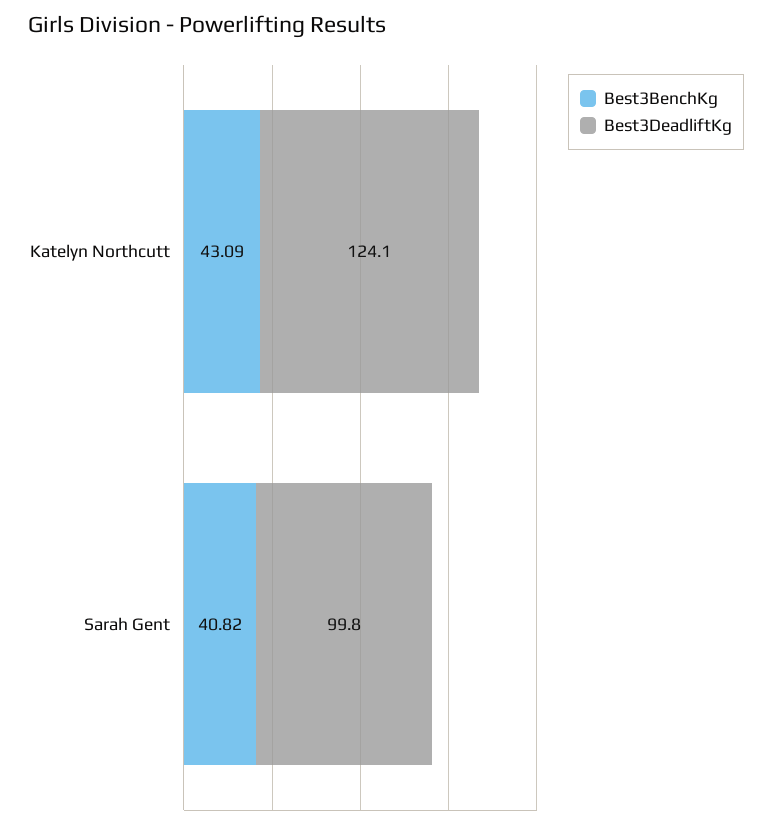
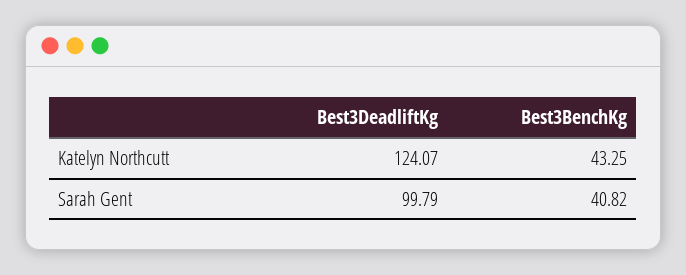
Best3BenchKg, Katelyn Northcutt: 43.09 -> 43.25

